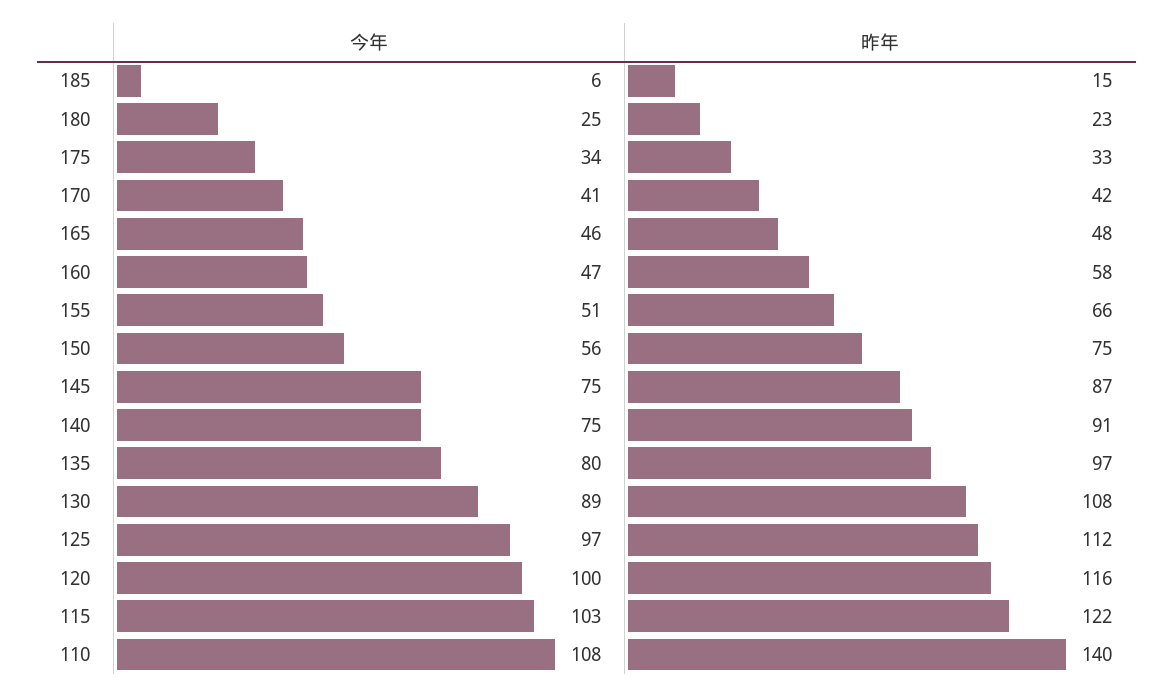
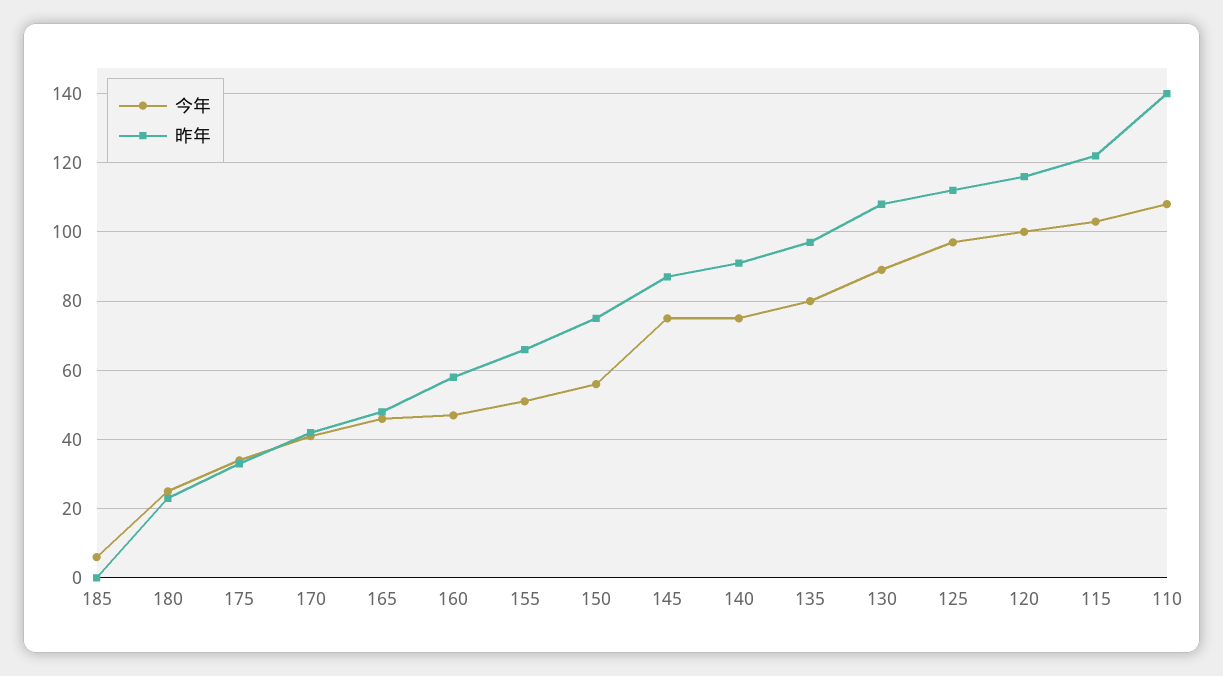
昨年, 185: 15 -> 0

